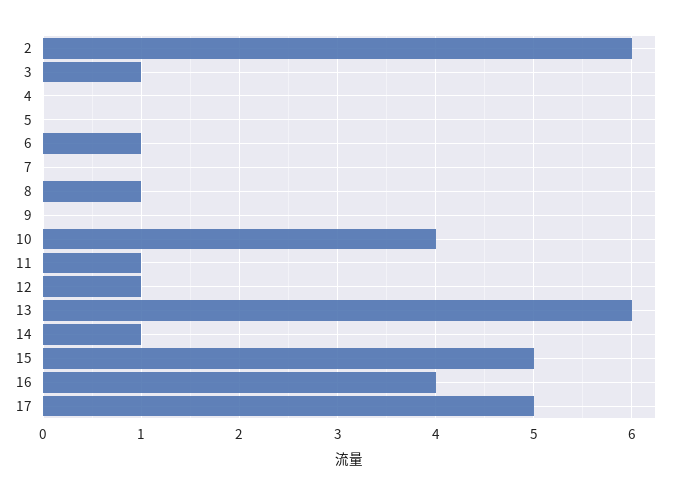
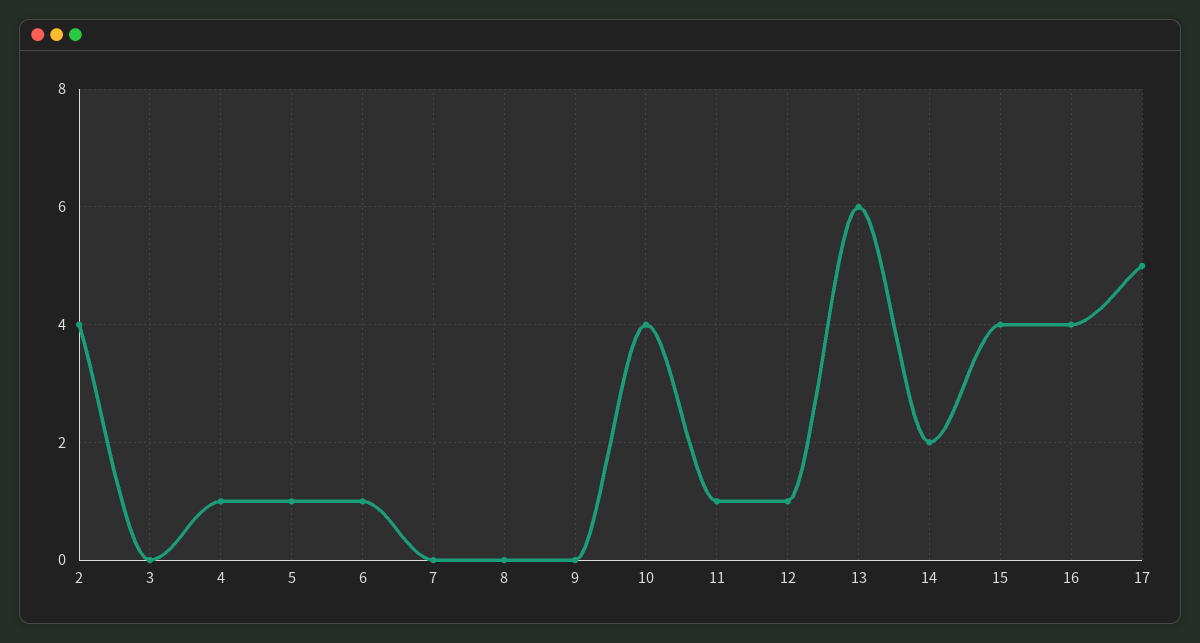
2: 6 -> 4
3: 1 -> 0
4: 0 -> 1
5: 0 -> 1
8: 1 -> 0
14: 1 -> 2
15: 5 -> 4

